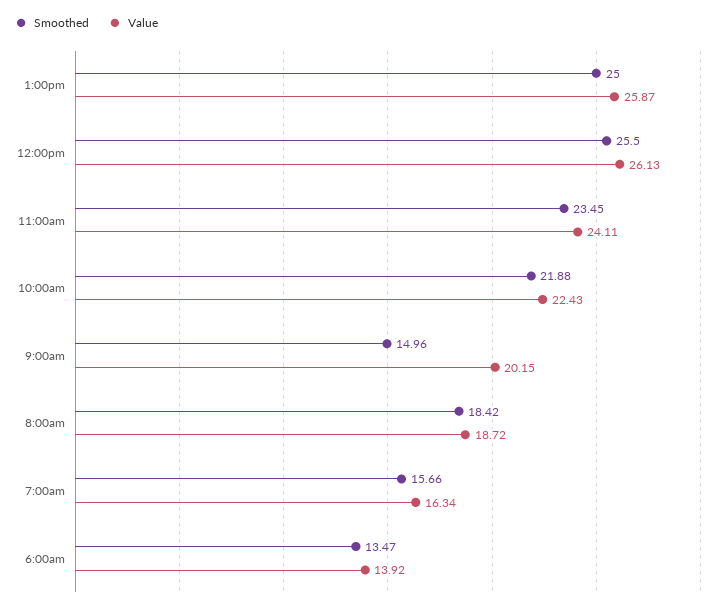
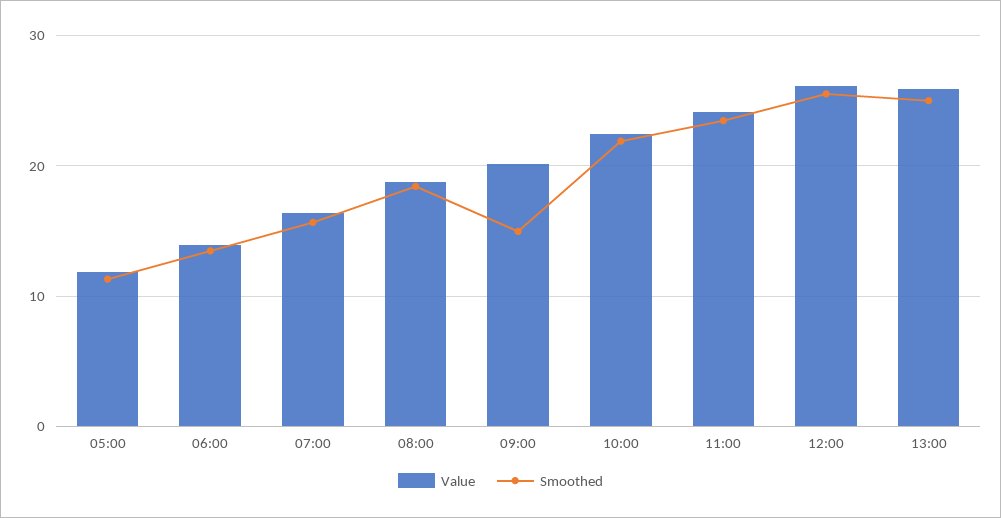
Value, 05:00: none -> 12
Smoothed, 05:00: none -> 11

